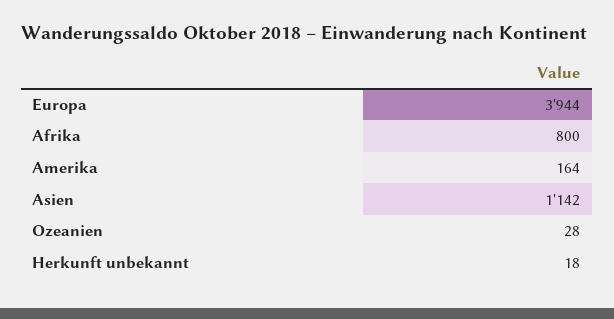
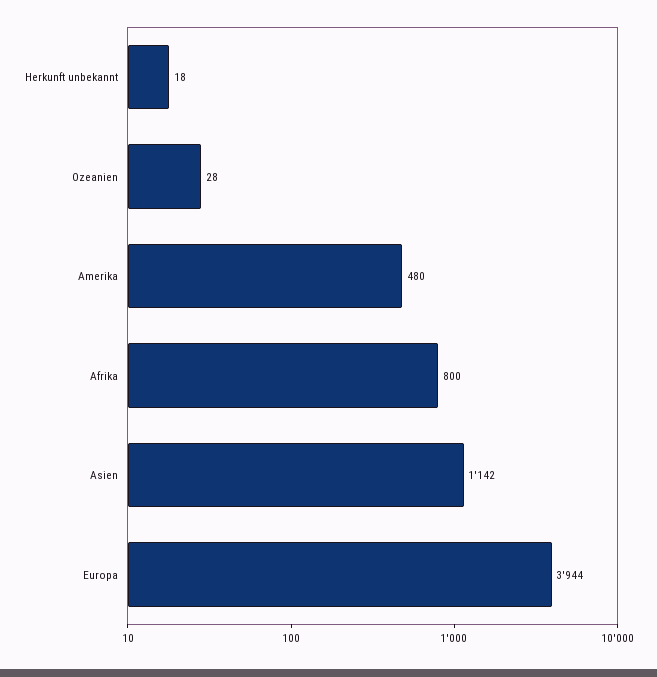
Amerika: 164 -> 480

